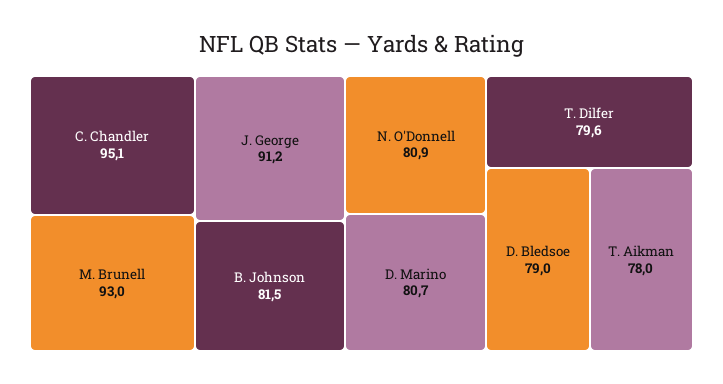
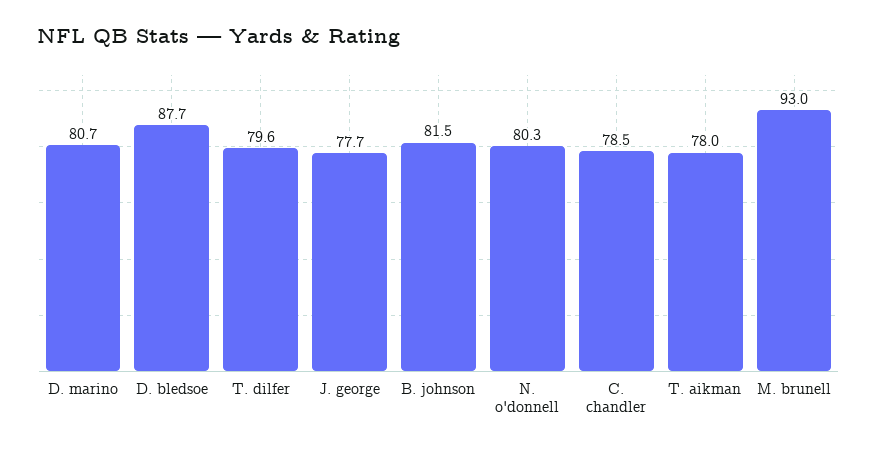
C. Chandler: 95.1 -> 78.5
J. George: 91.2 -> 77.7
N. O'Donnell: 80.9 -> 80.3
D. Bledsoe: 79 -> 87.7

